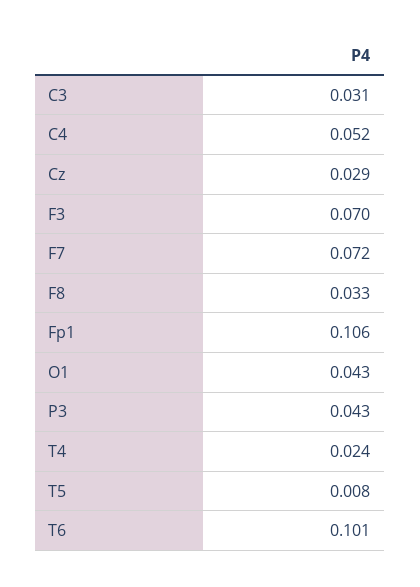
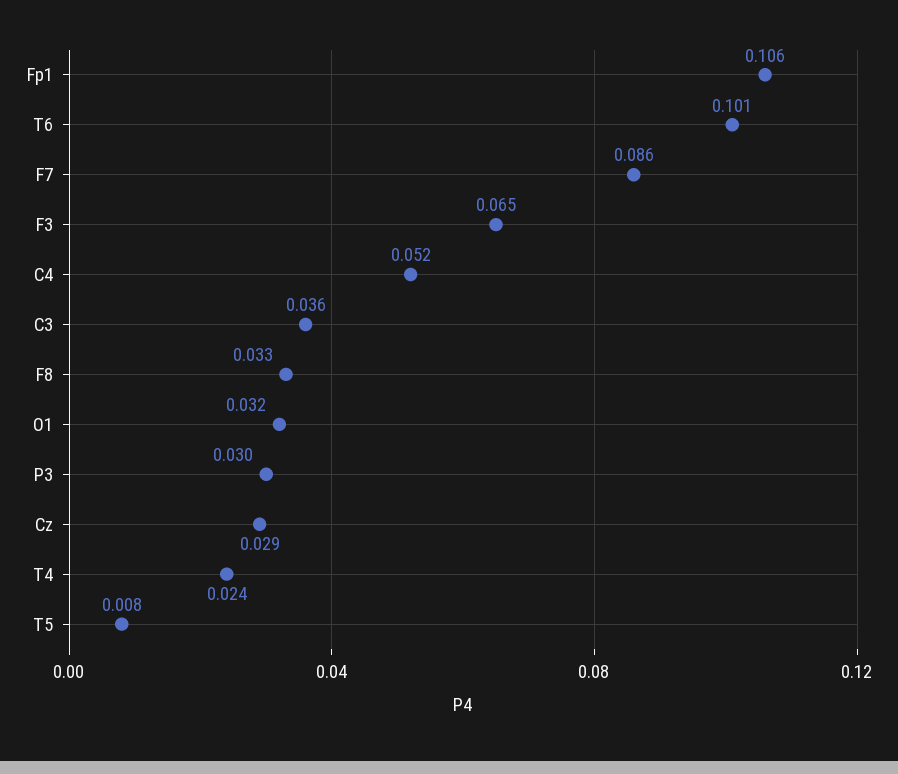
C3: 0.031 -> 0.036
F3: 0.07 -> 0.065
F7: 0.072 -> 0.086
O1: 0.043 -> 0.032
P3: 0.043 -> 0.03

